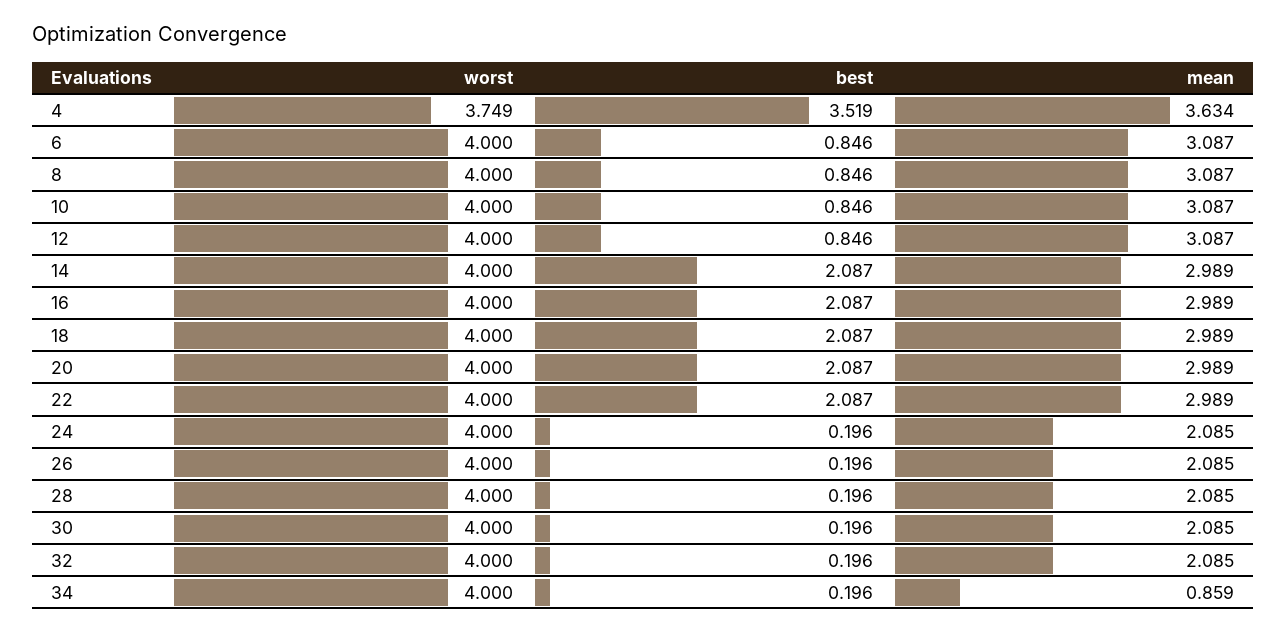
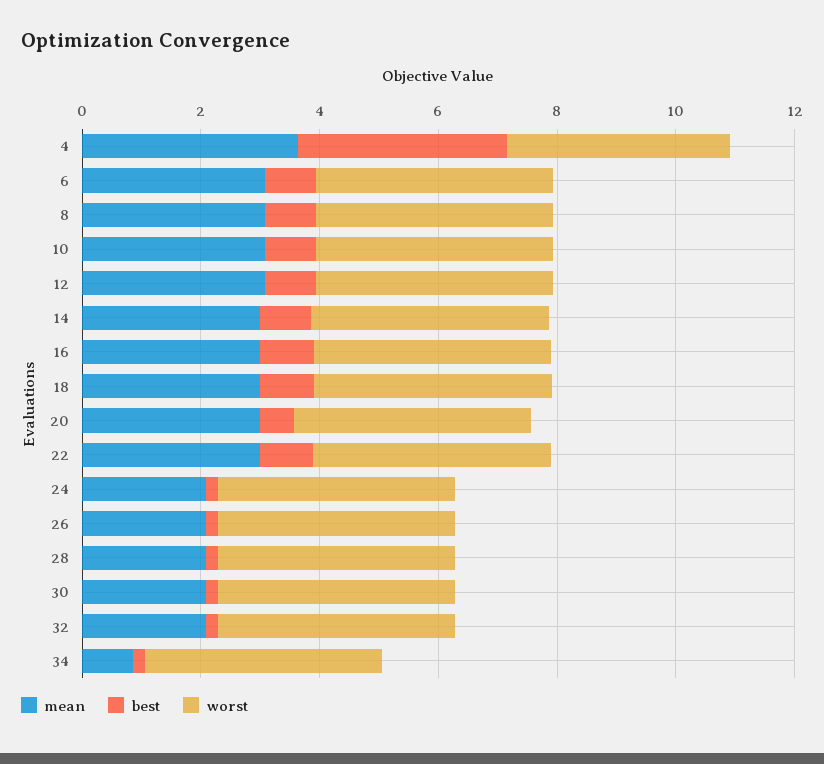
best, 14: 2.087 -> 1
best, 16: 2.087 -> 1
best, 18: 2.087 -> 1
best, 20: 2.087 -> 0.5
best, 22: 2.087 -> 1

